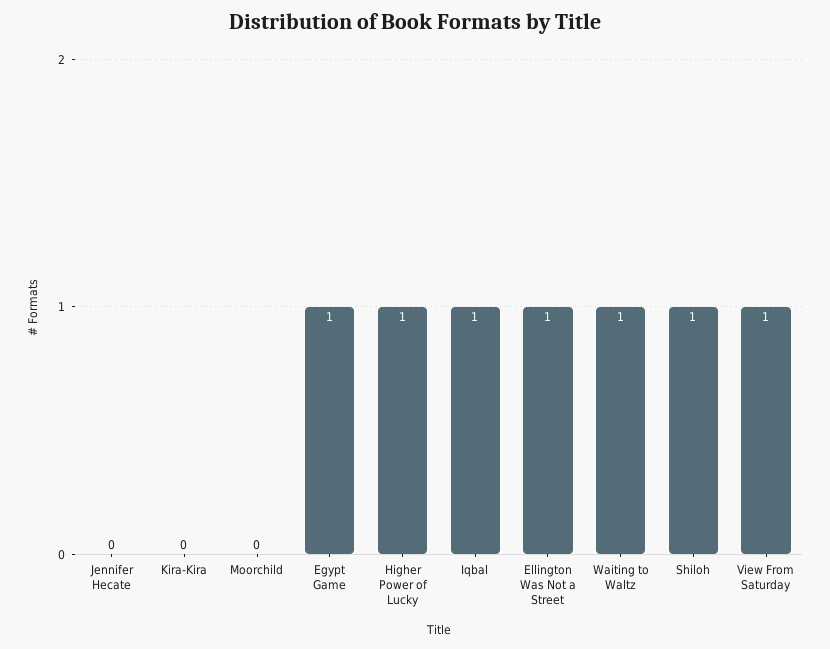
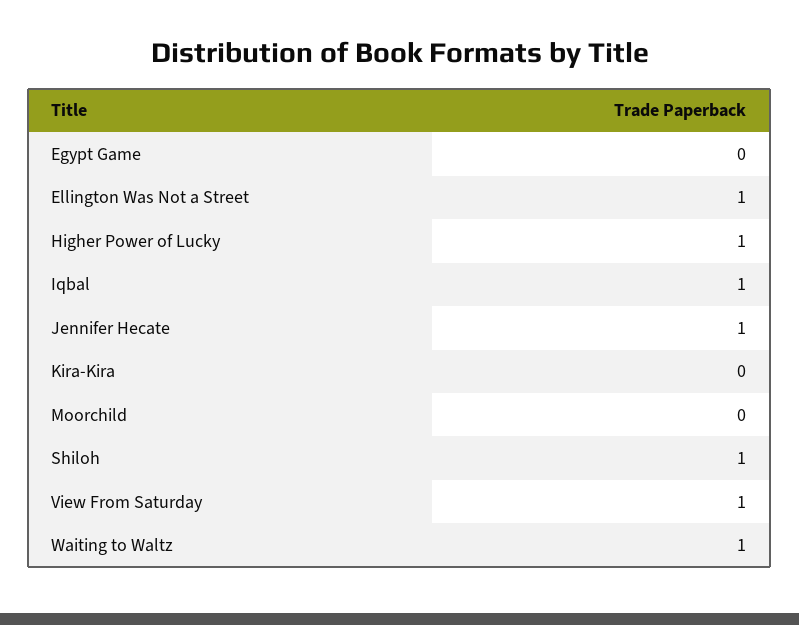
Jennifer Hecate: 0 -> 1
Egypt Game: 1 -> 0

